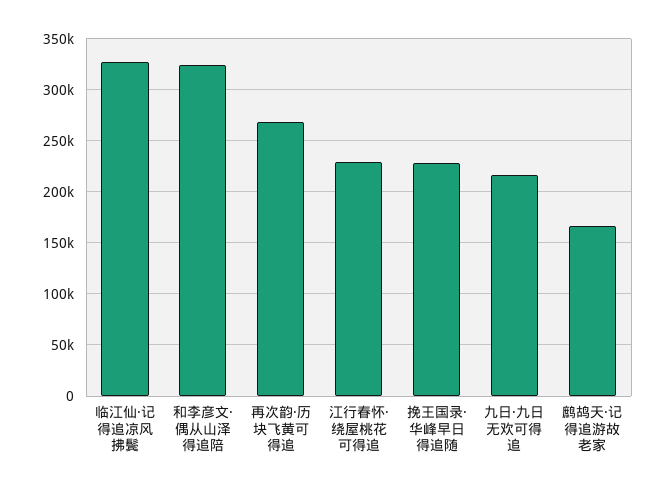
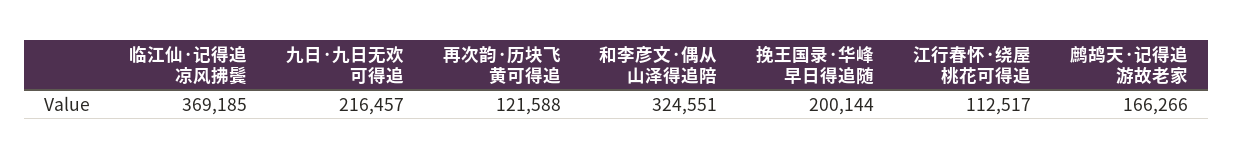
临江仙·记得追凉风拂鬓: 330000 -> 369185
再次韵·历块飞黄可得追: 270000 -> 121588
江行春怀·绕屋桃花可得追: 230000 -> 112517
挽王国录·华峰早日得追随: 230000 -> 200144

